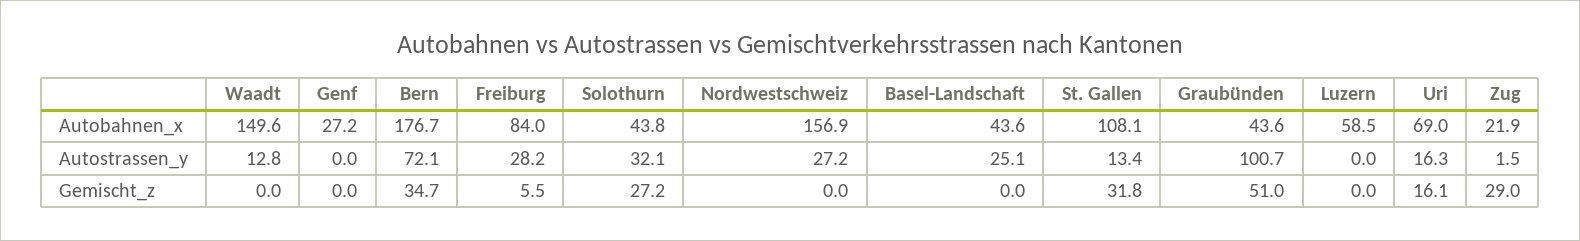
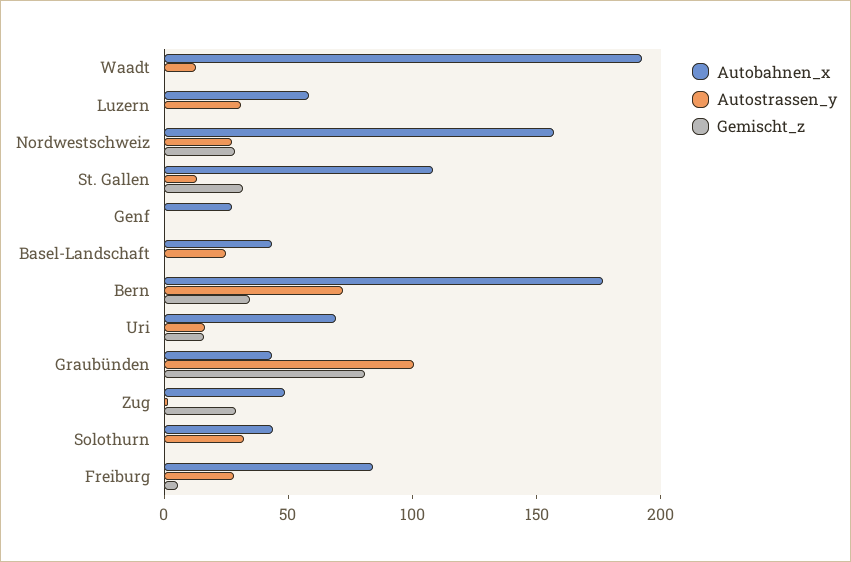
Autobahnen_x, Waadt: 149.6 -> 190
Autobahnen_x, Zug: 21.9 -> 50
Autostrassen_y, Luzern: 0 -> 30
Gemischt_z, Solothurn: 27.2 -> 0
Gemischt_z, Nordwestschweiz: 0 -> 30
Gemischt_z, Graubünden: 51 -> 80

